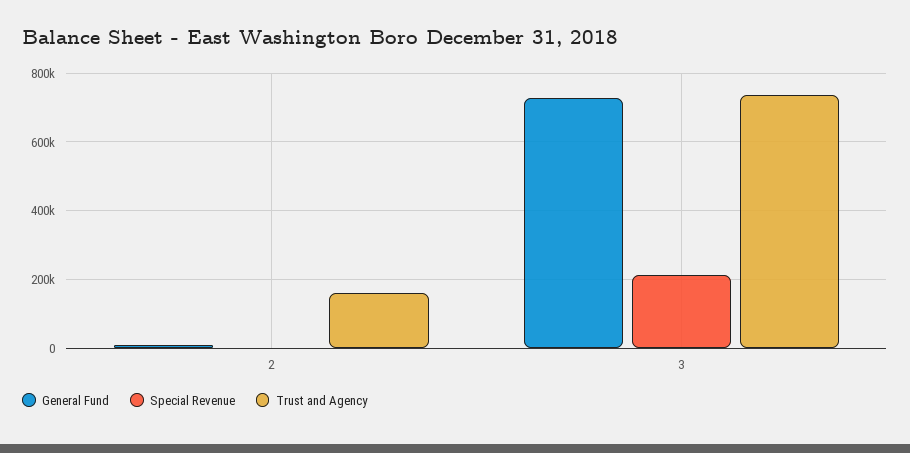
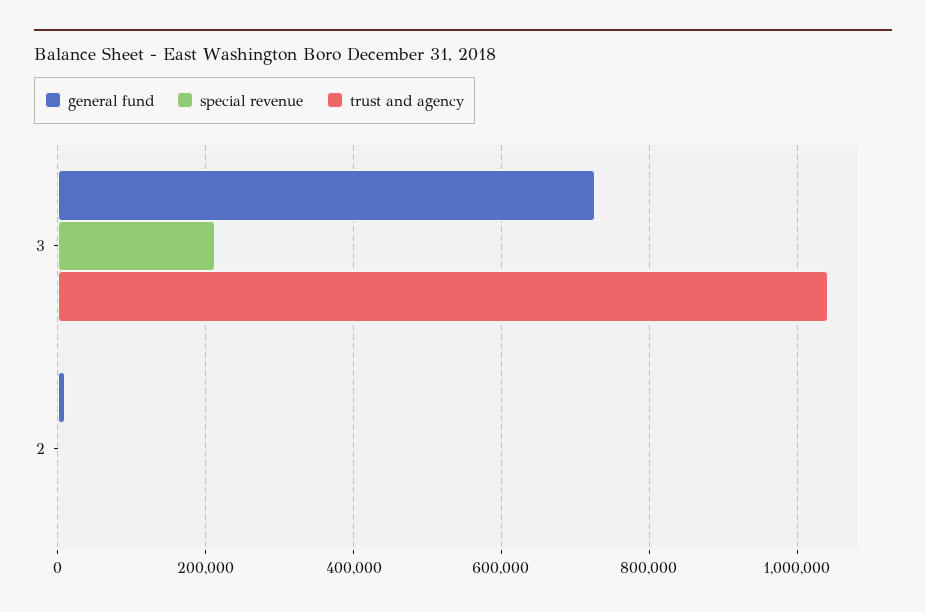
Trust and Agency, 2: 160000 -> 0
Trust and Agency, 3: 740000 -> 1040000

